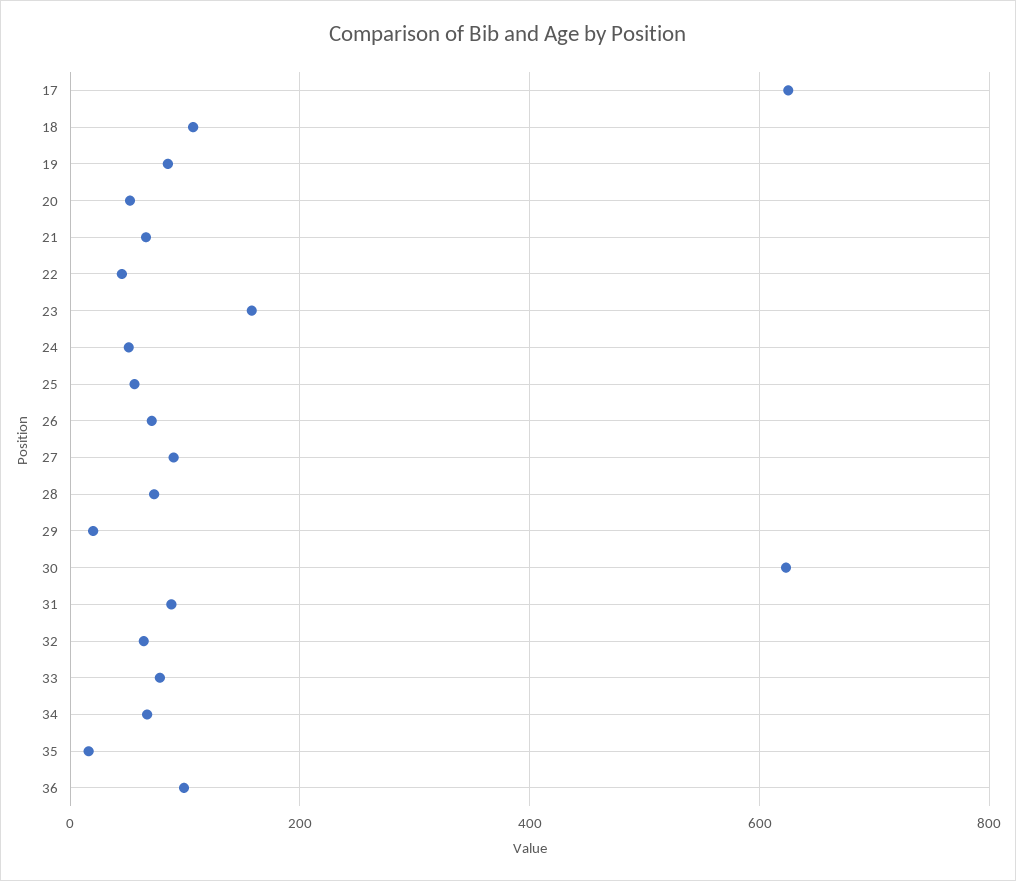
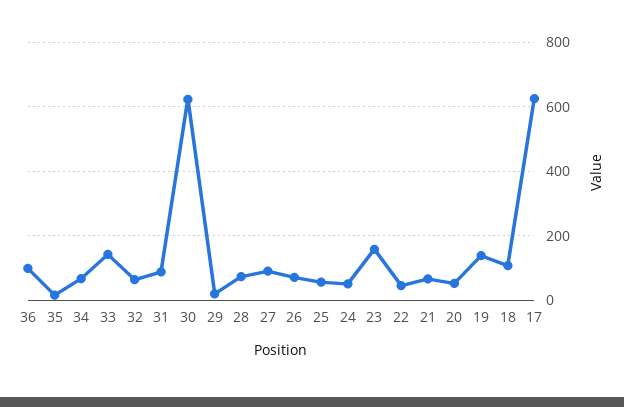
19: 80 -> 140
33: 80 -> 140

